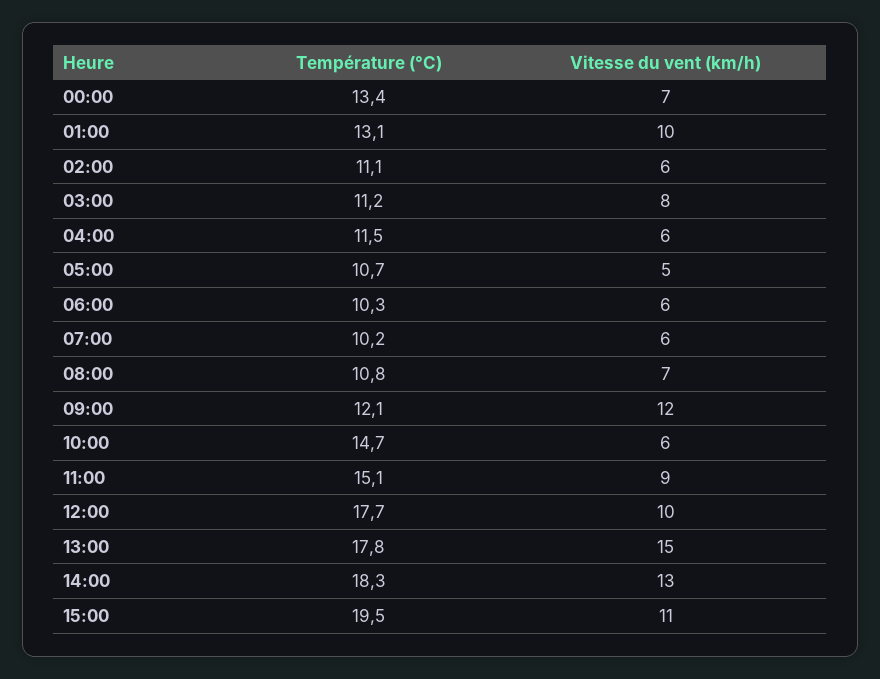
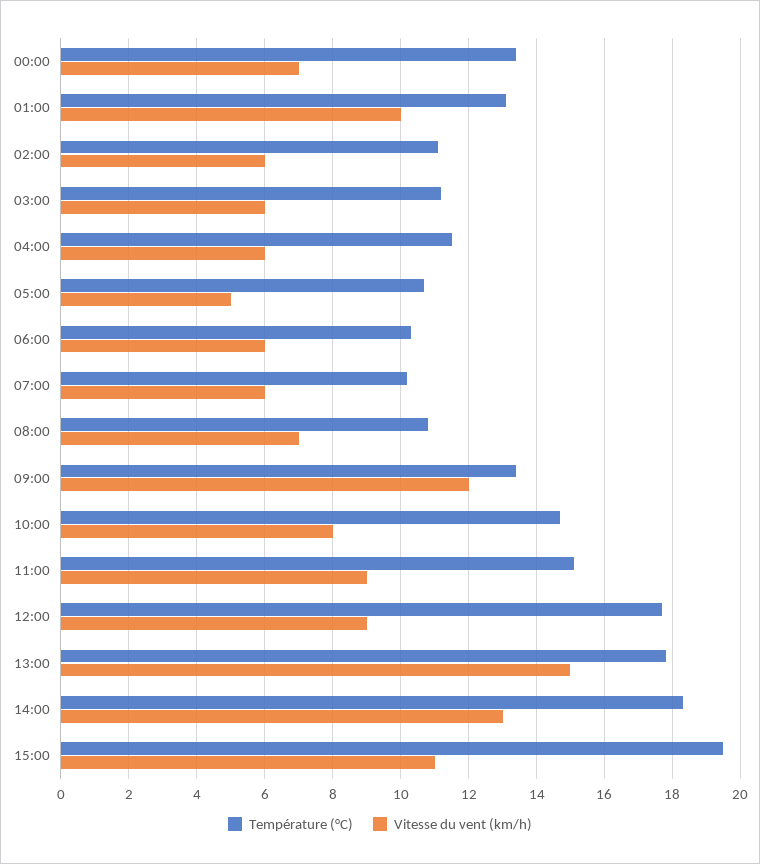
Vitesse du vent (km/h), 03:00: 8 -> 6
Température (°C), 09:00: 12.1 -> 13.5
Vitesse du vent (km/h), 10:00: 6 -> 8
Vitesse du vent (km/h), 12:00: 10 -> 9

